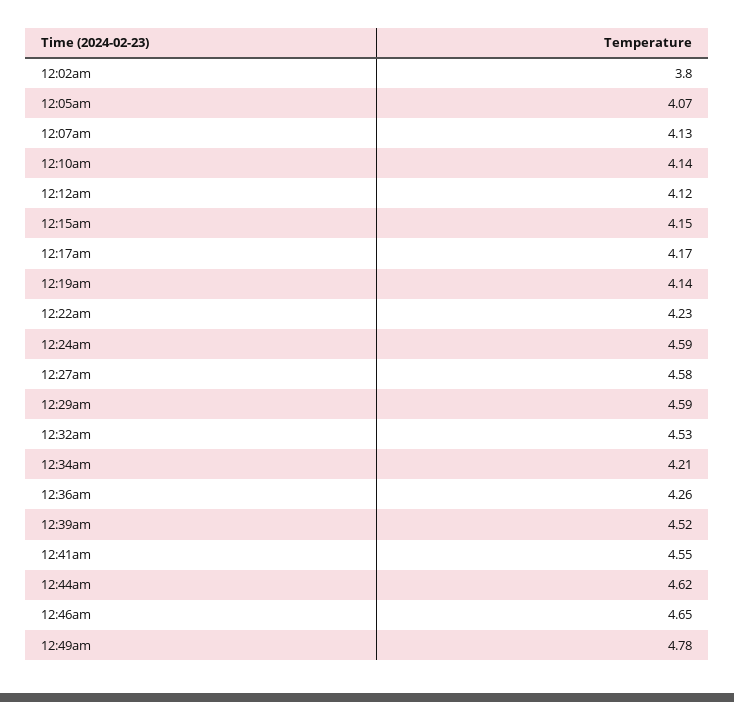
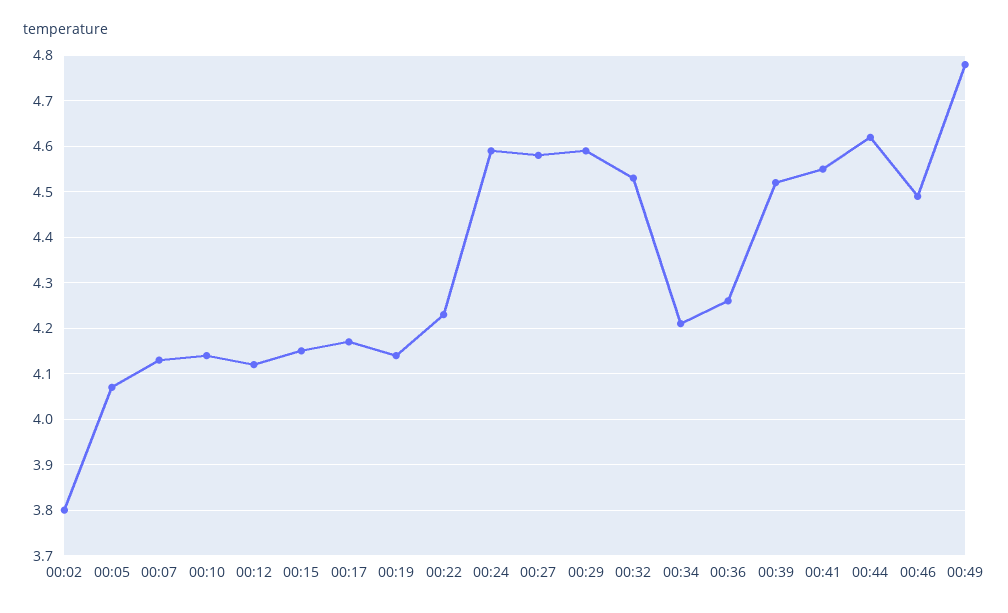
12:46am: 4.65 -> 4.5

